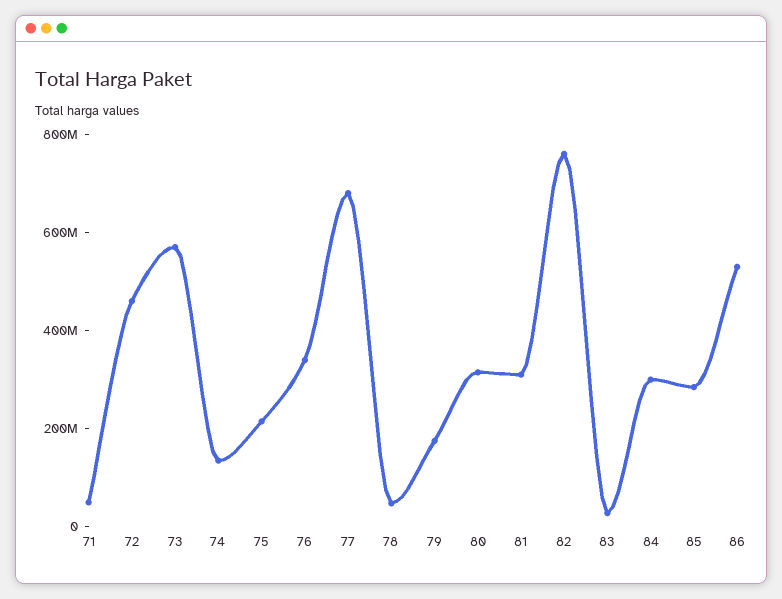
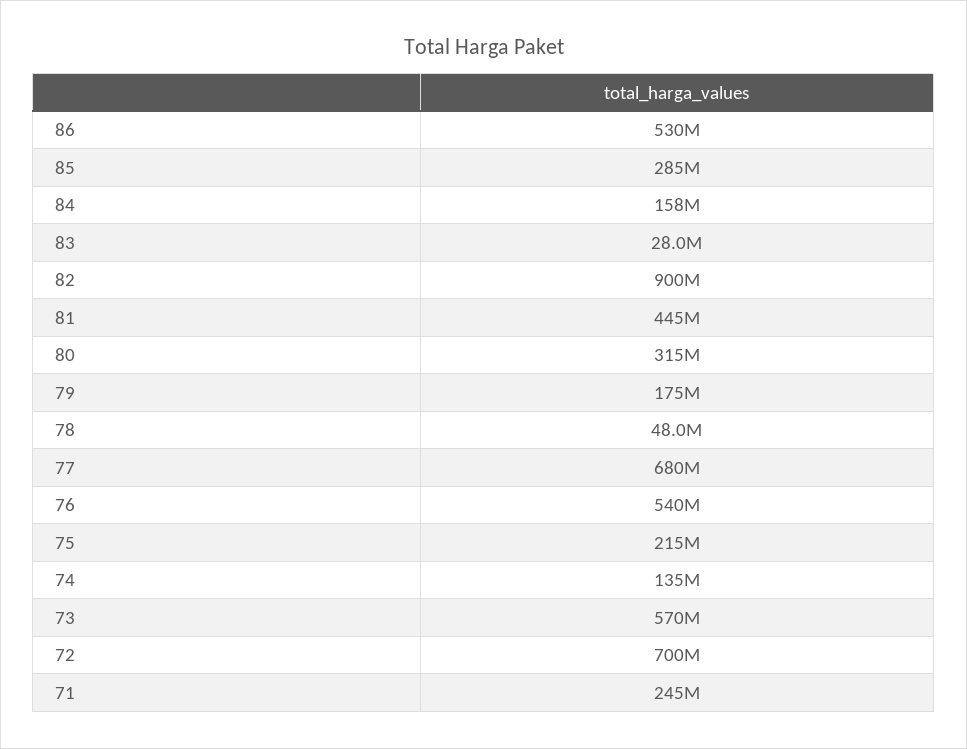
71: 50000000 -> 245000000
72: 450000000 -> 700000000
76: 350000000 -> 540000000
81: 300000000 -> 445000000
82: 750000000 -> 900000000
84: 300000000 -> 158000000

